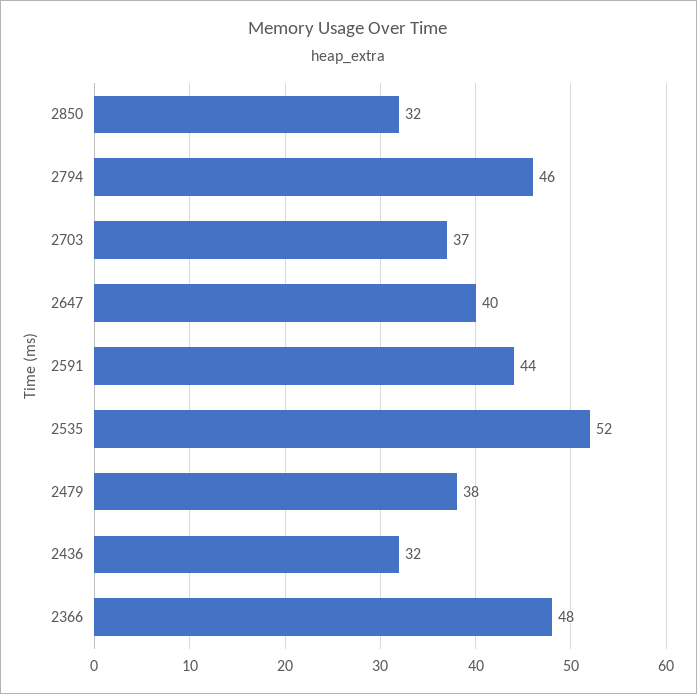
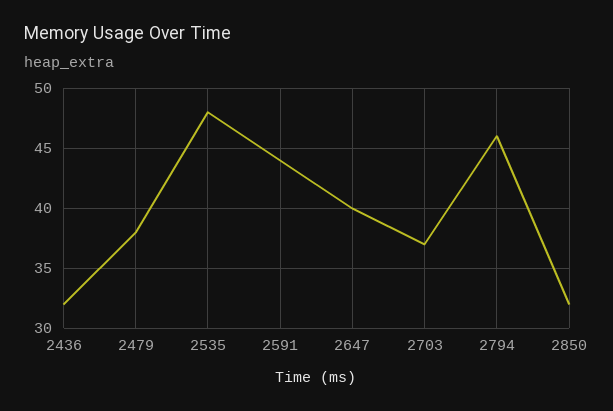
2535: 52 -> 48
2366: 48 -> none

